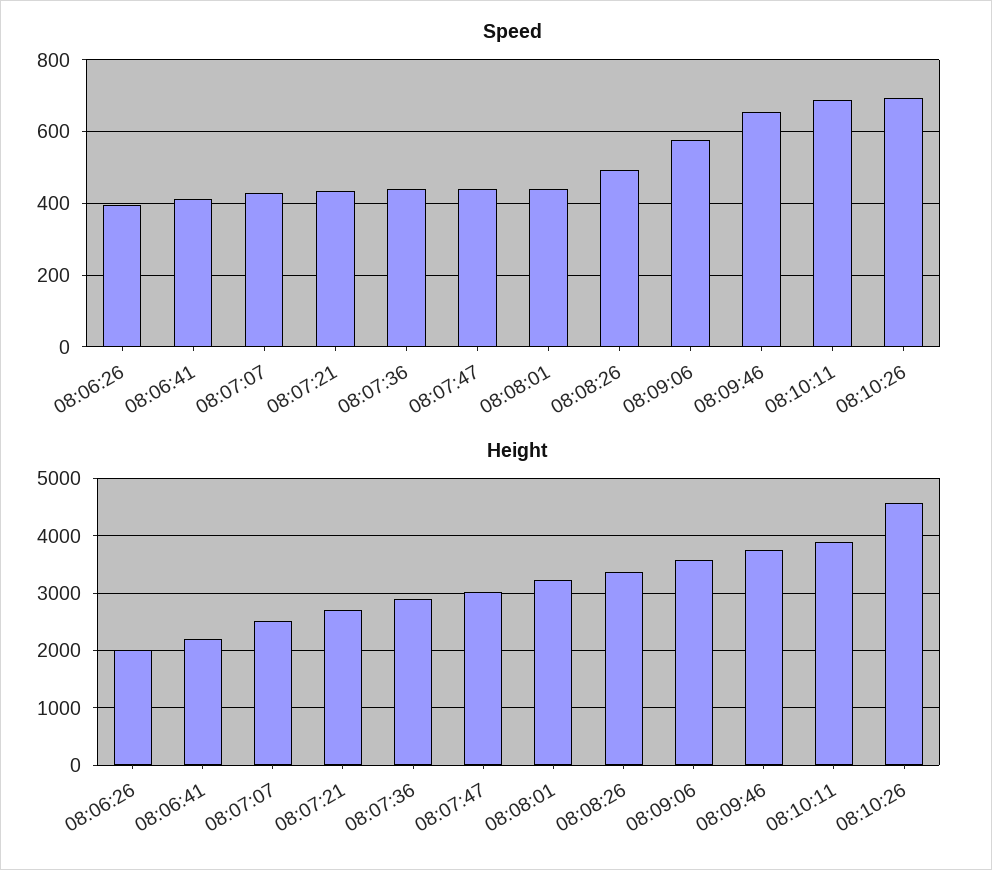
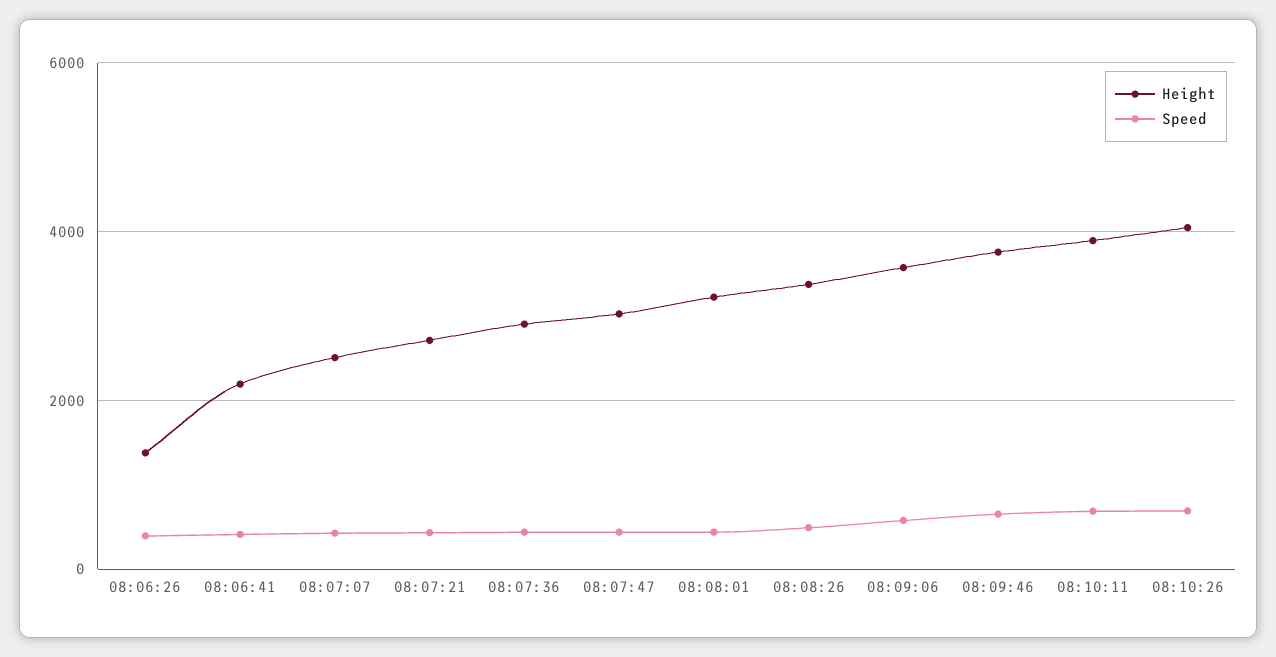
Height, 08:06:26: 2000 -> 1400
Height, 08:10:26: 4600 -> 4000

